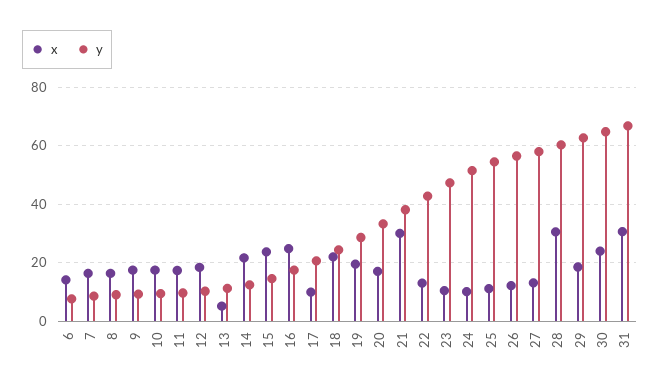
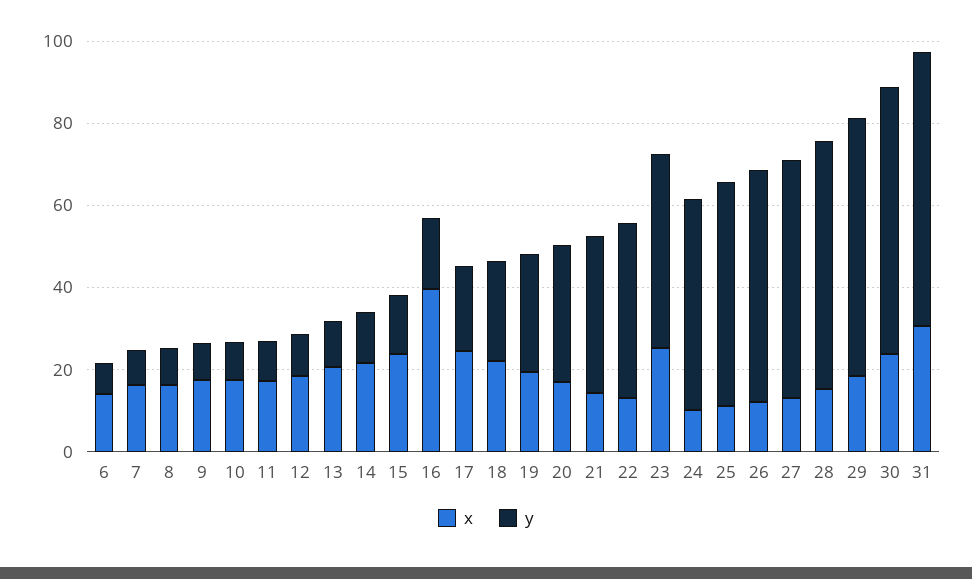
x, 13: 5 -> 20
x, 16: 25 -> 40
x, 17: 10 -> 25
x, 21: 30 -> 15
x, 23: 10 -> 25
x, 28: 30 -> 15

